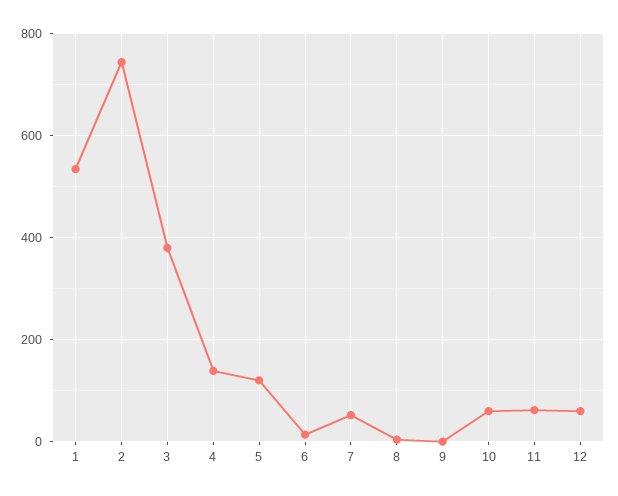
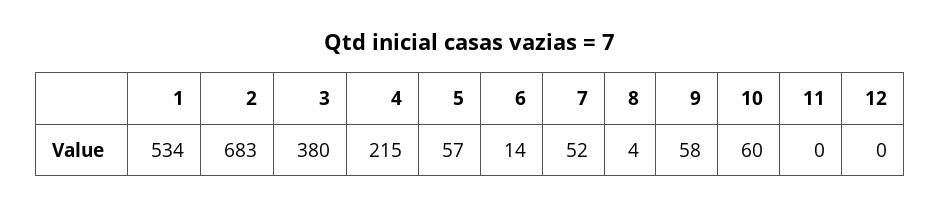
2: 740 -> 683
4: 140 -> 215
5: 120 -> 57
9: 0 -> 58
11: 60 -> 0
12: 60 -> 0

